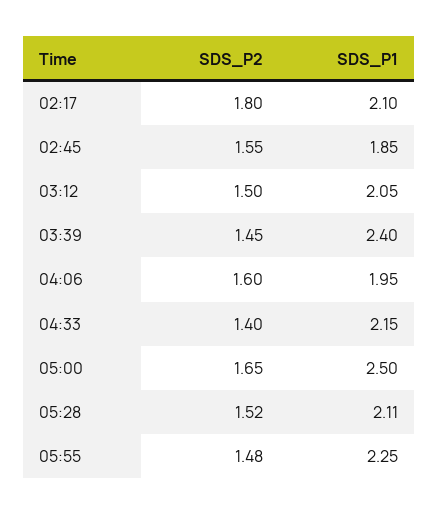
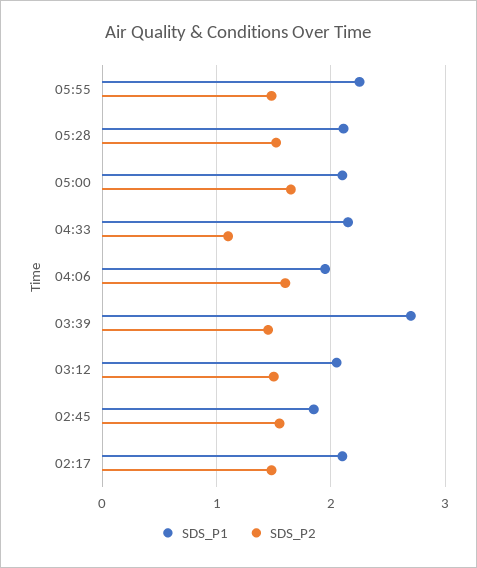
SDS_P2, 02:17: 1.8 -> 1.5
SDS_P1, 03:39: 2.4 -> 2.7
SDS_P2, 04:33: 1.4 -> 1.1
SDS_P1, 05:00: 2.5 -> 2.1

